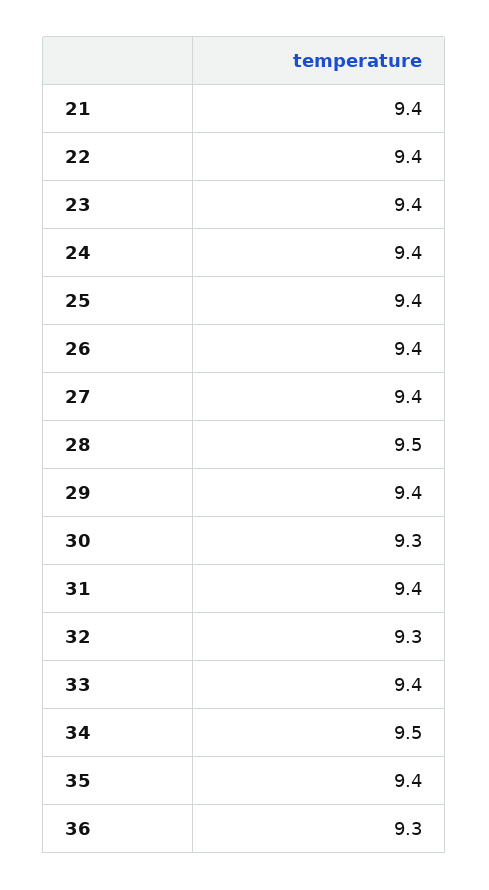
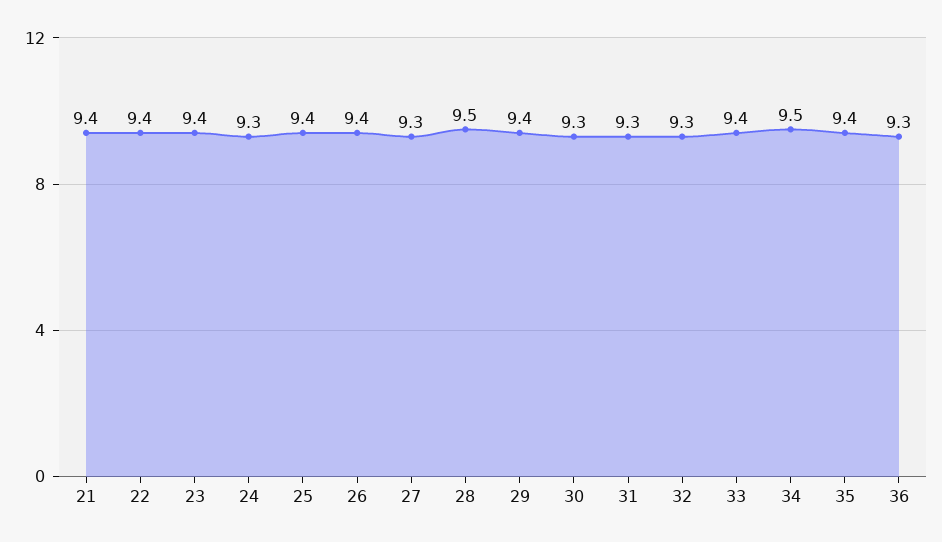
24: 9.4 -> 9.3
27: 9.4 -> 9.3
31: 9.4 -> 9.3

